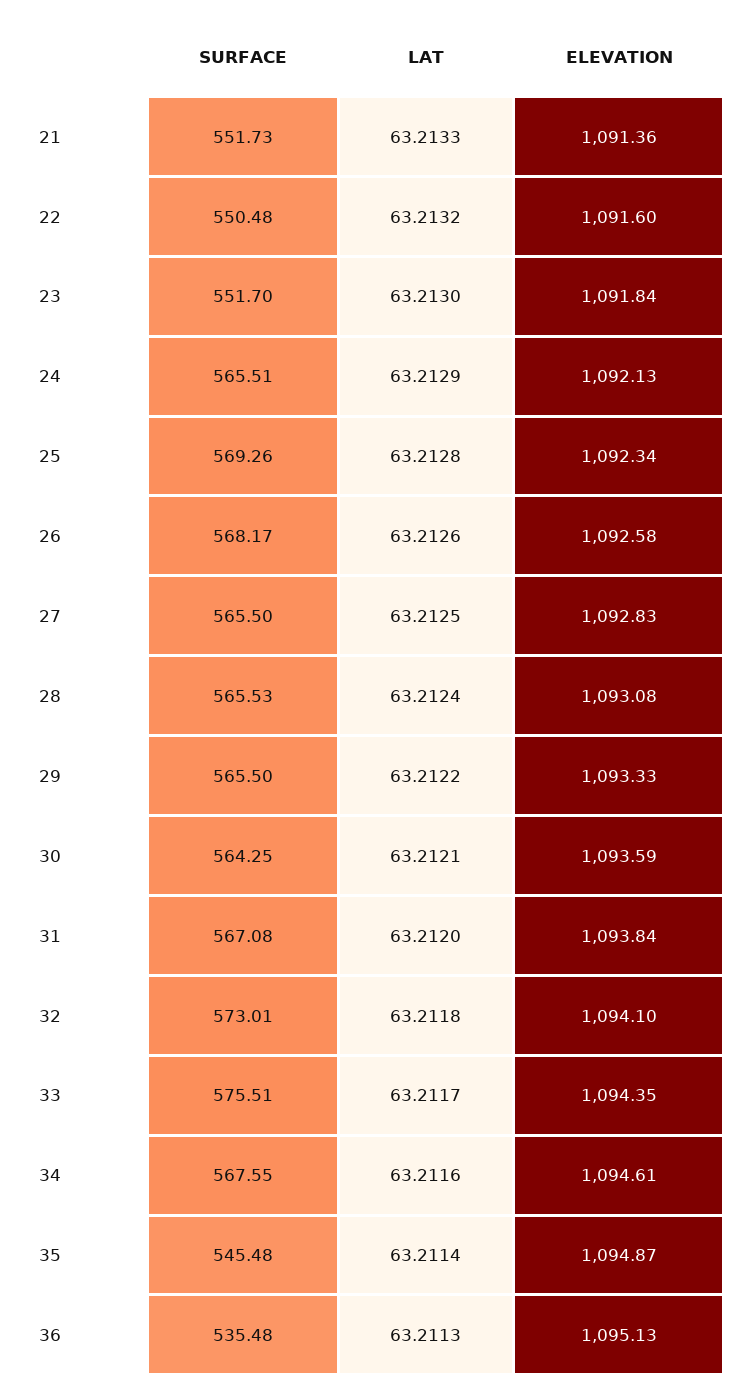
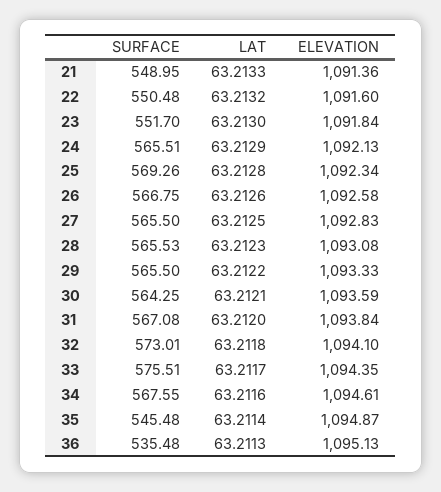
SURFACE, 21: 551.73 -> 548.95
SURFACE, 26: 568.17 -> 566.75
LAT, 28: 63.2124 -> 63.2123

